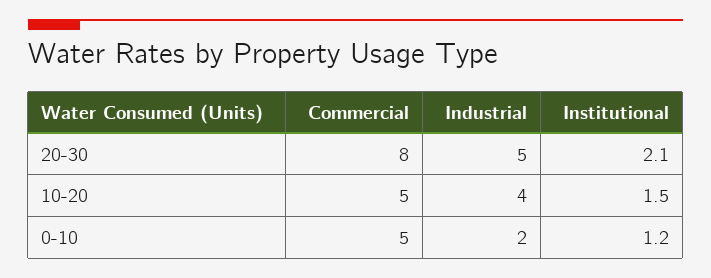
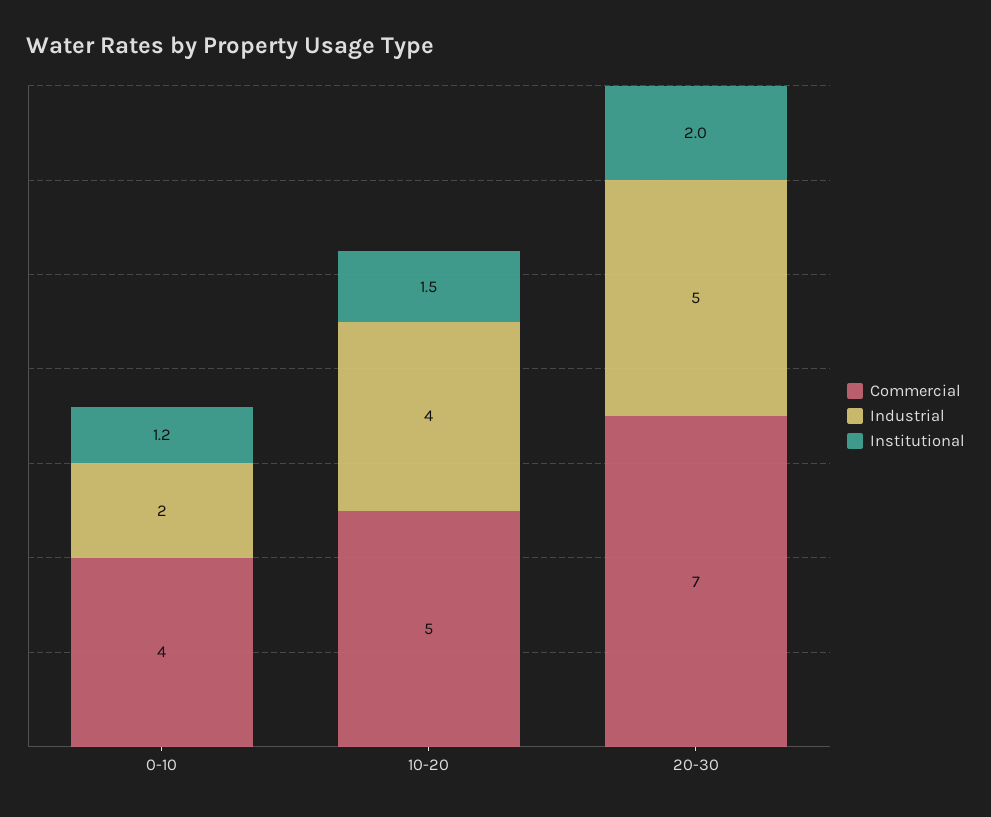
Commercial, 20-30: 8 -> 7
Institutional, 20-30: 2.1 -> 2
Commercial, 0-10: 5 -> 4

